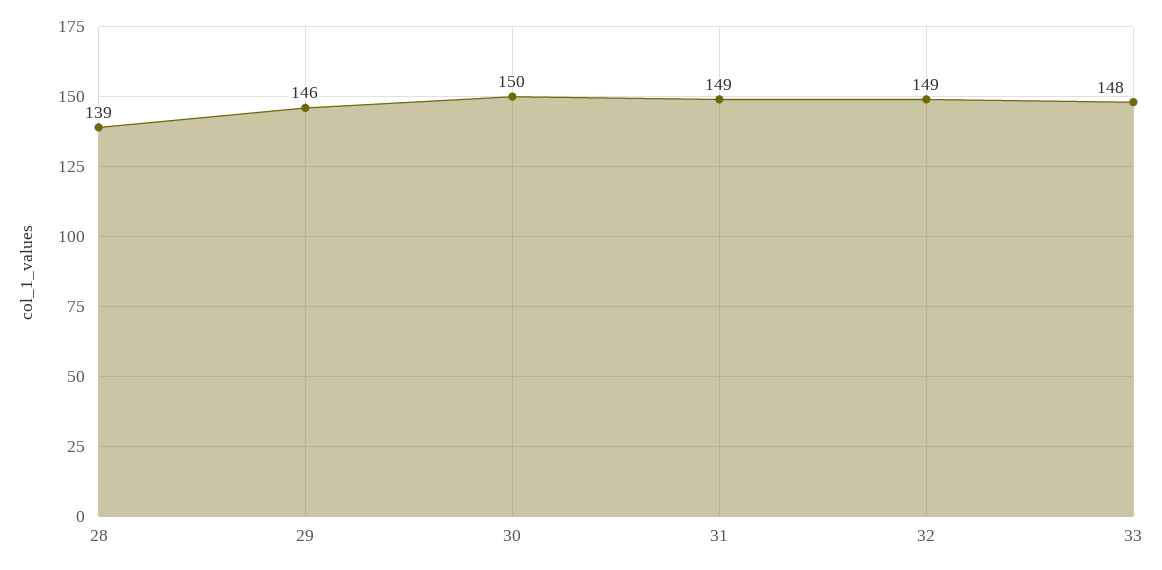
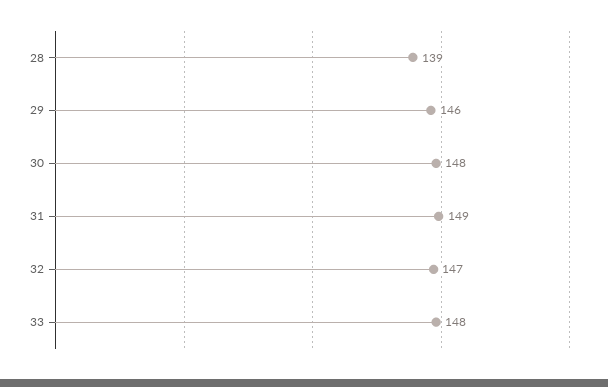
30: 150 -> 148
32: 149 -> 147

